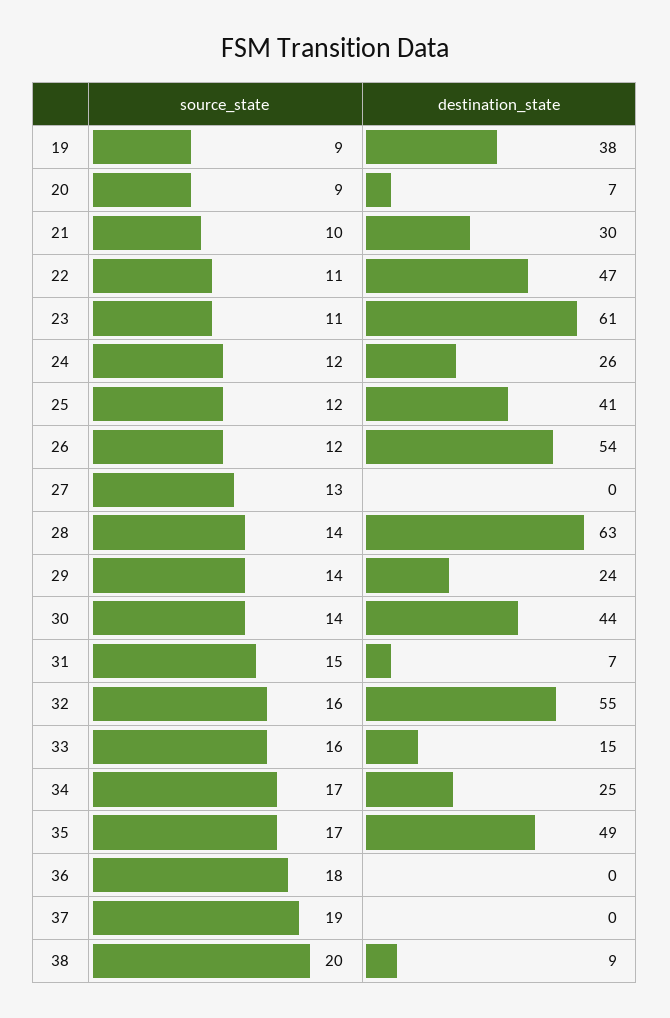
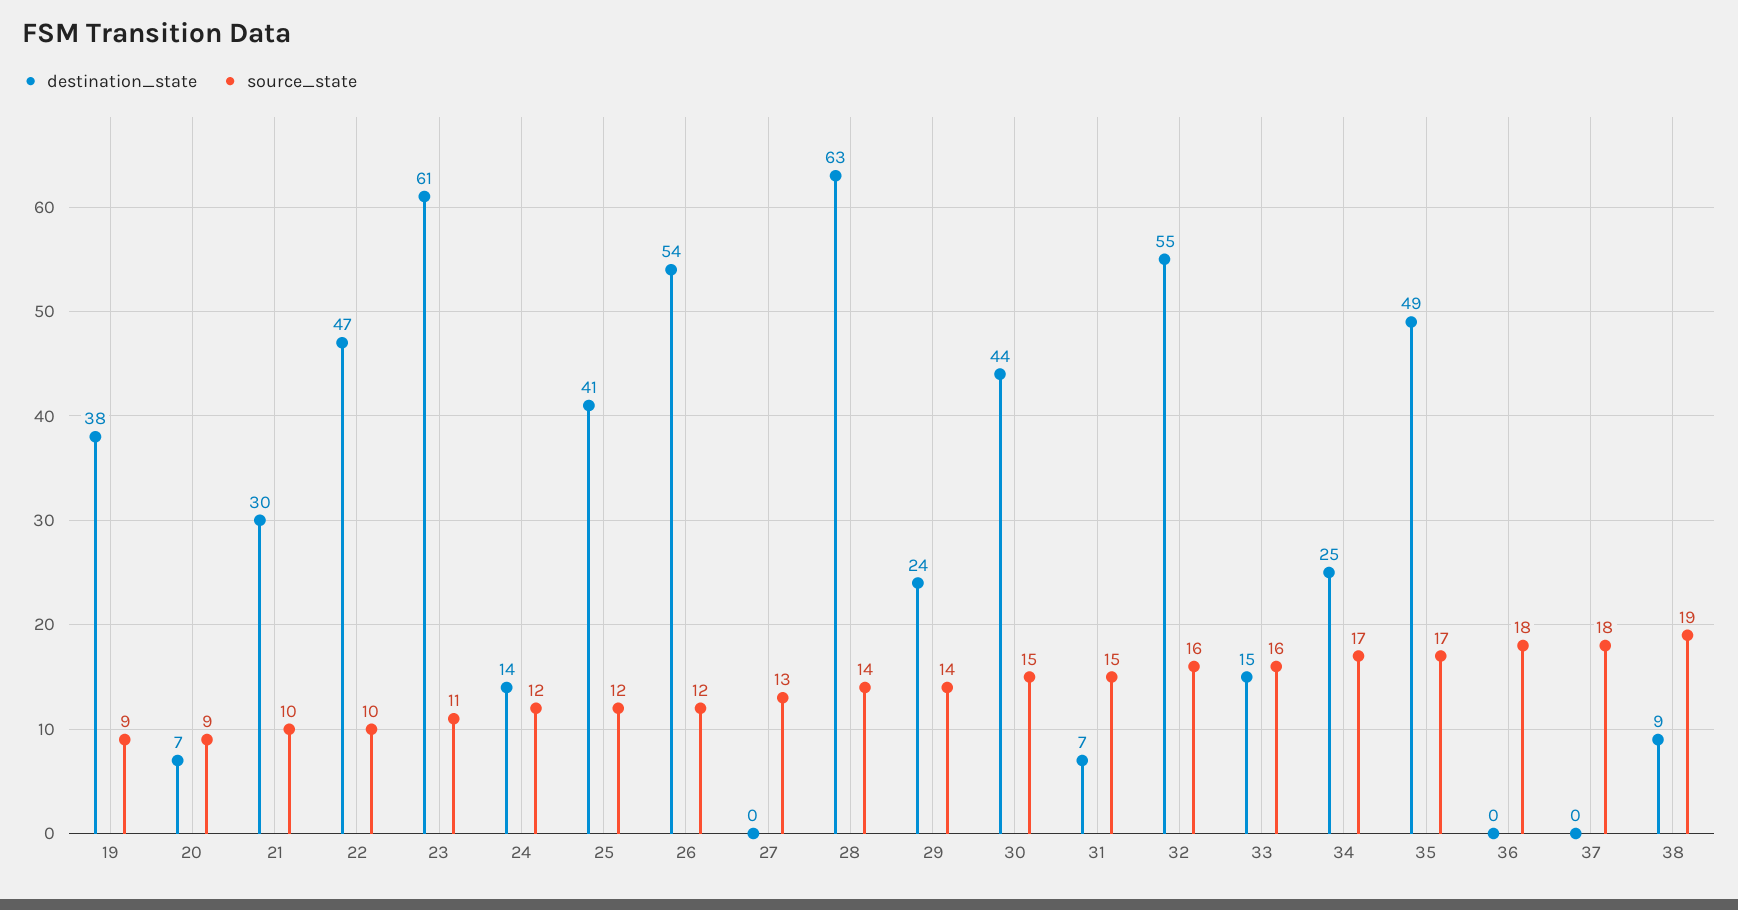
source_state, 22: 11 -> 10
destination_state, 24: 26 -> 14
source_state, 30: 14 -> 15
source_state, 37: 19 -> 18
source_state, 38: 20 -> 19

